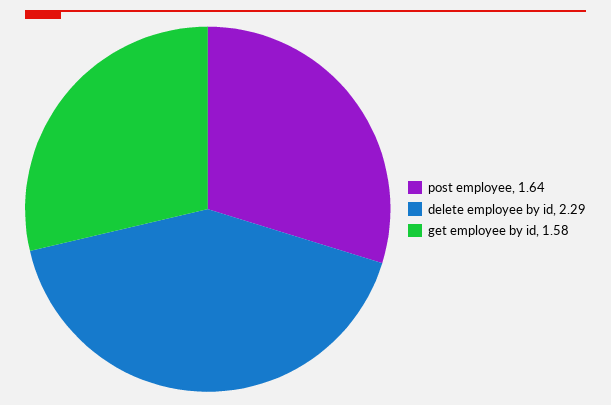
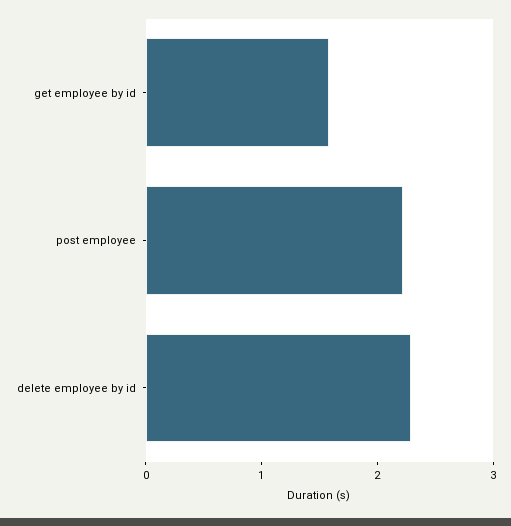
post employee: 1.64 -> 2.2

